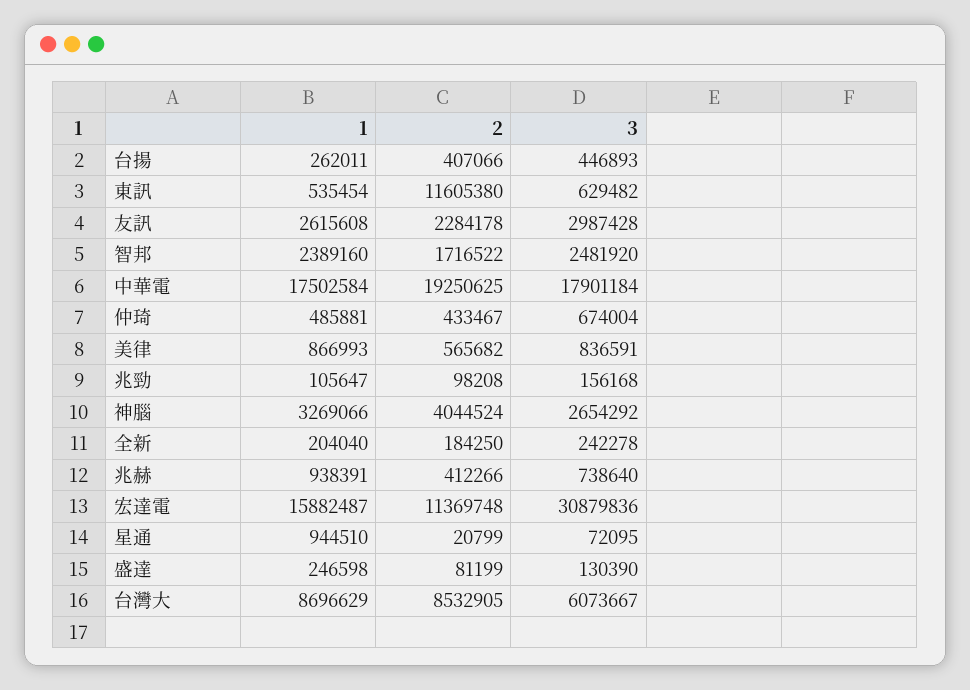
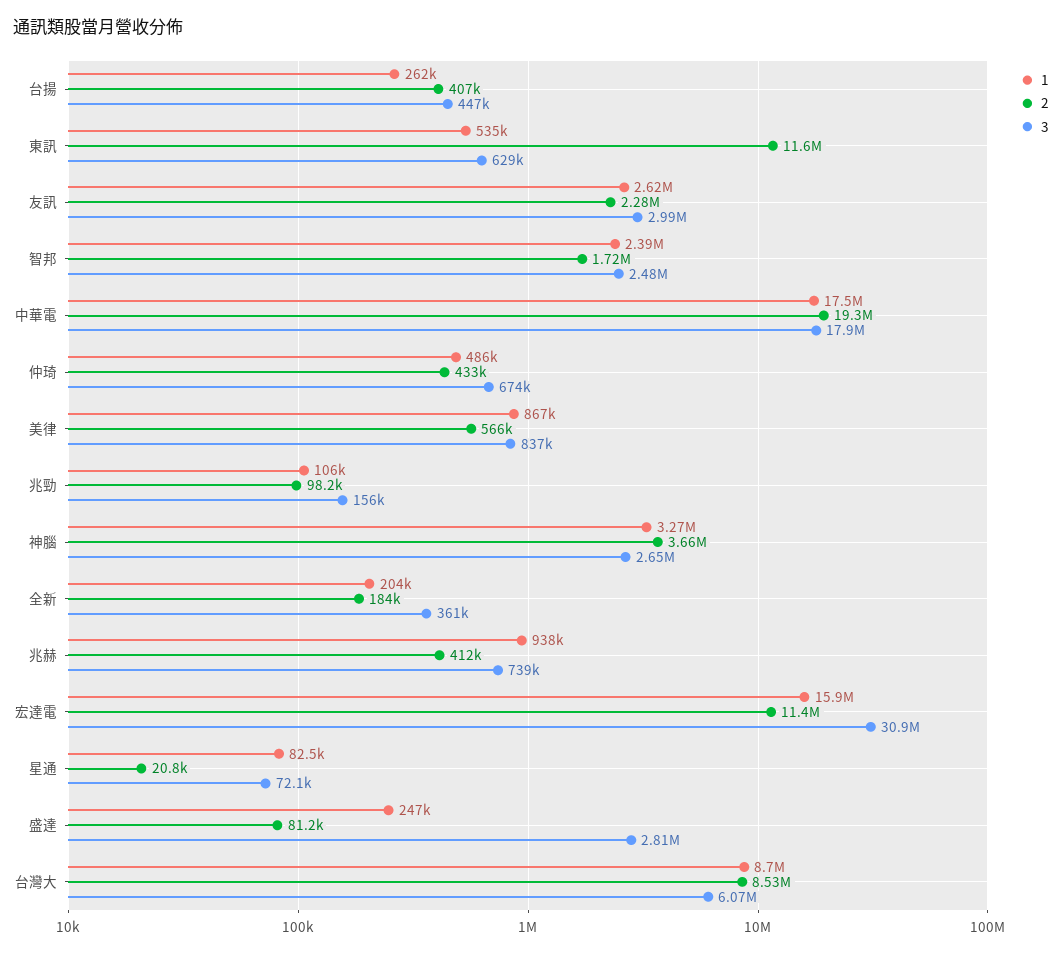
2, 神腦: 4044524 -> 3660000
3, 全新: 242278 -> 361000
1, 星通: 944510 -> 82500
3, 盛達: 130390 -> 2810000

